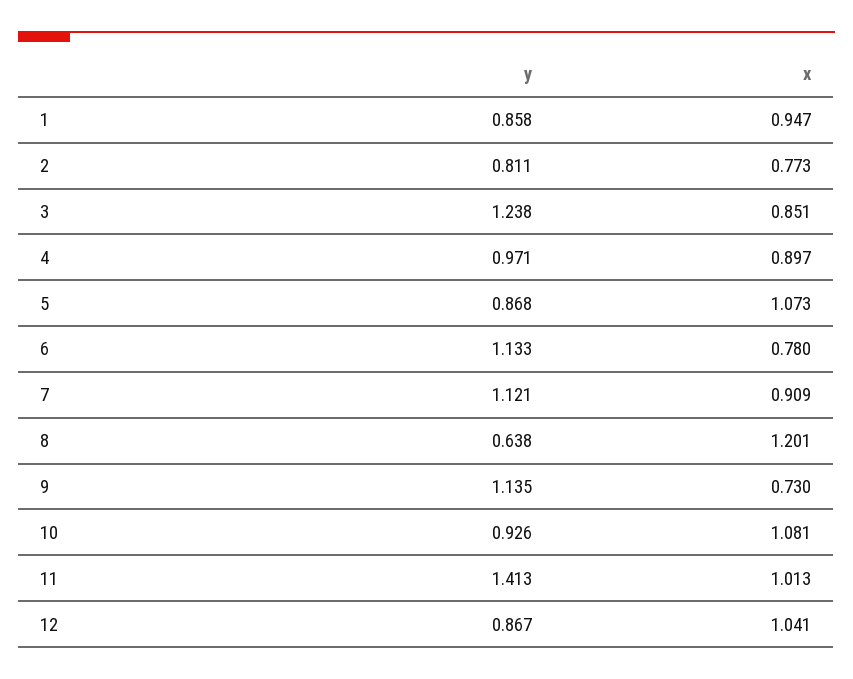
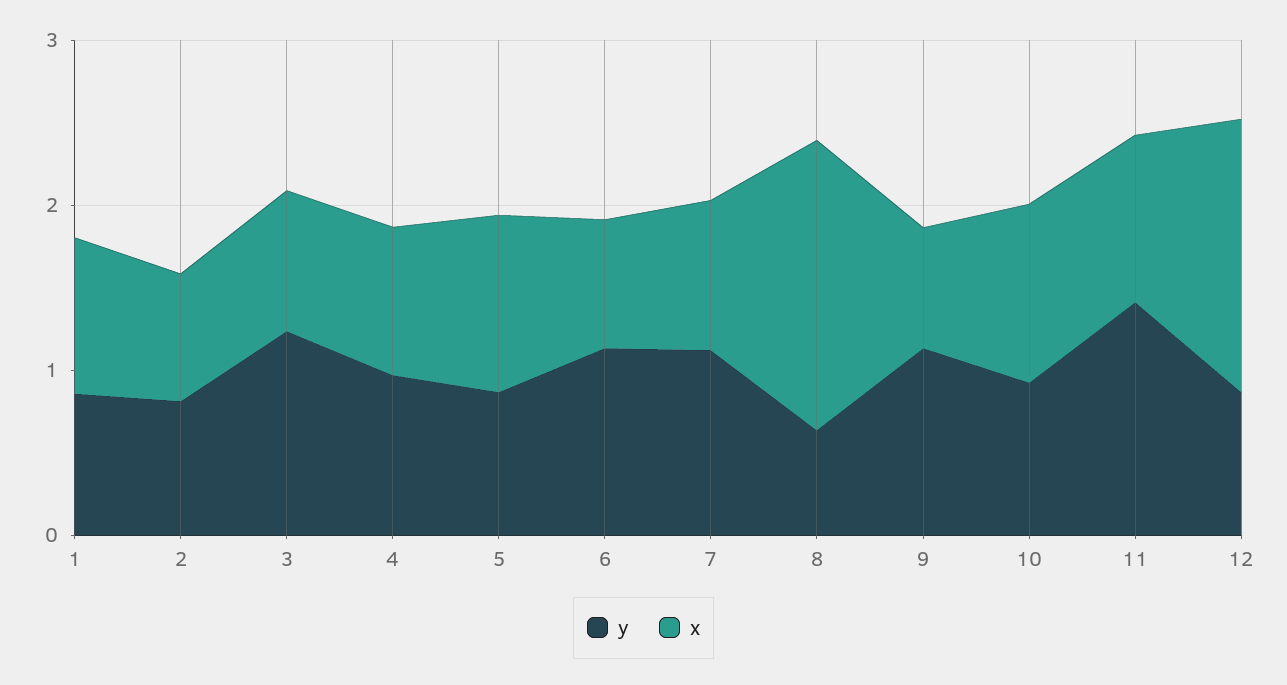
x, 8: 1.201 -> 1.8
x, 12: 1.041 -> 1.6

